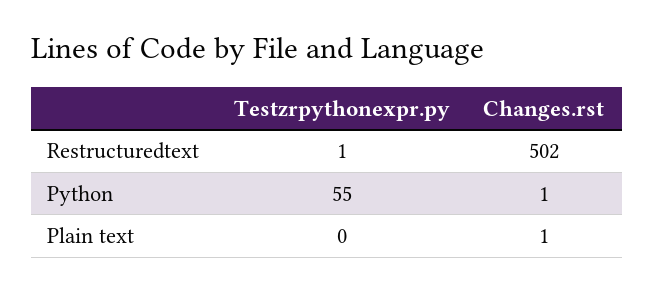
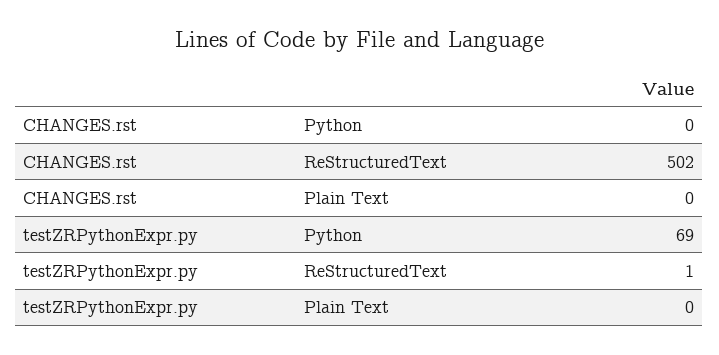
Testzrpythonexpr.py, Python: 55 -> 69
Changes.rst, Python: 1 -> 0
Changes.rst, Plain text: 1 -> 0

